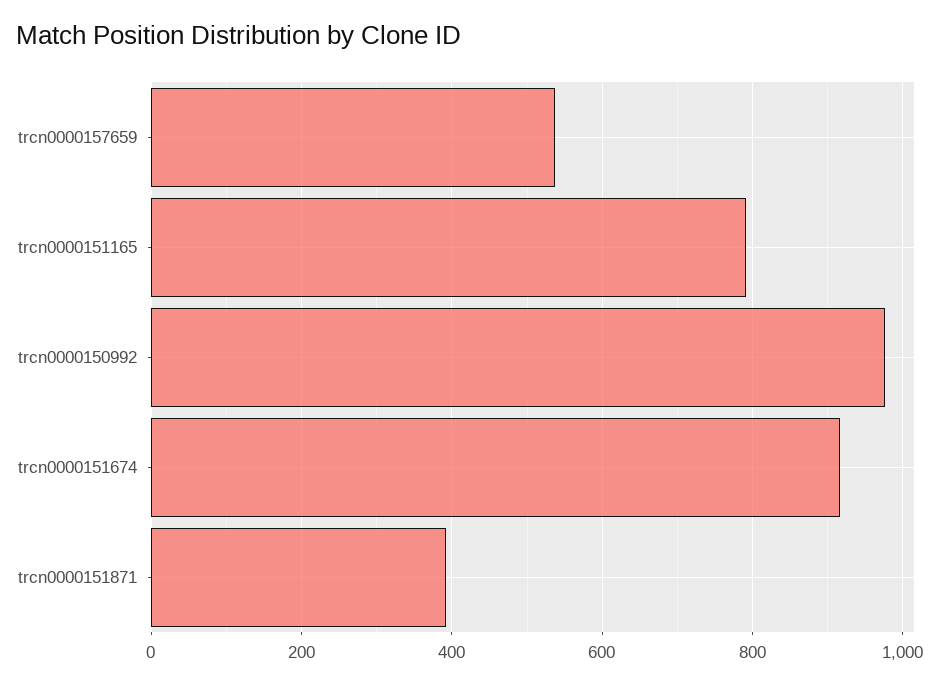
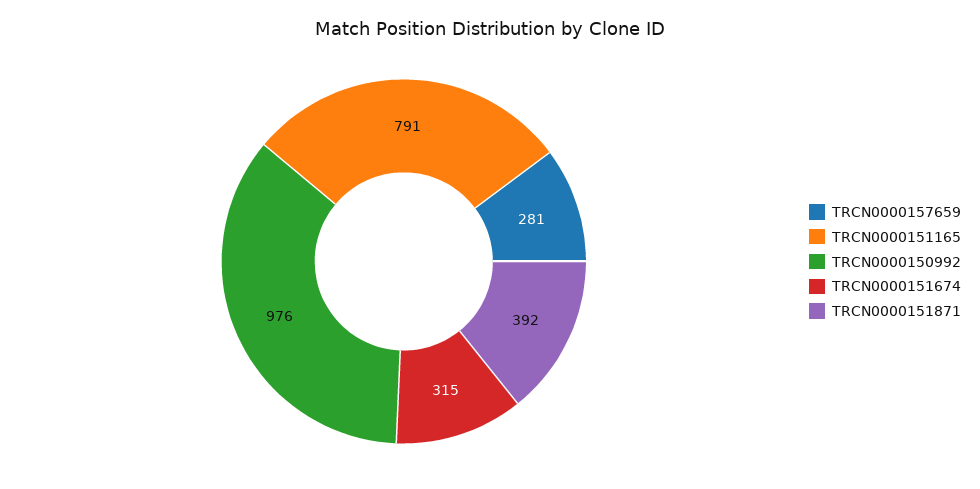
trcn0000157659: 540 -> 281
trcn0000151674: 920 -> 315

